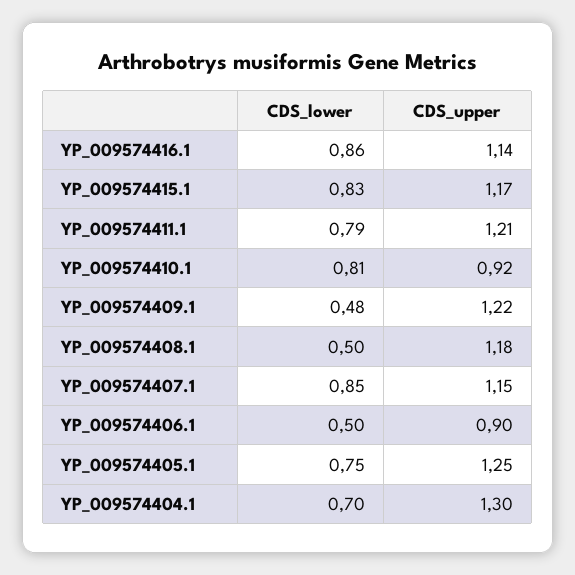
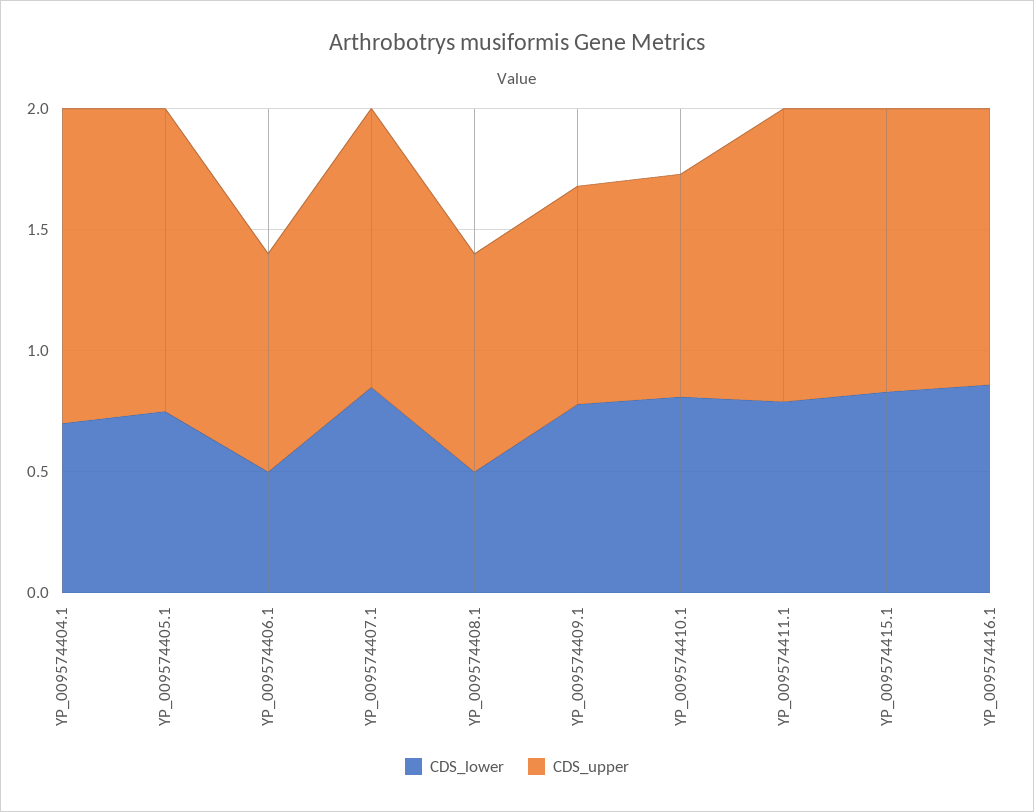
CDS_lower, YP_009574409.1: 0.48 -> 0.8
CDS_upper, YP_009574409.1: 1.22 -> 0.9
CDS_upper, YP_009574408.1: 1.18 -> 0.9

